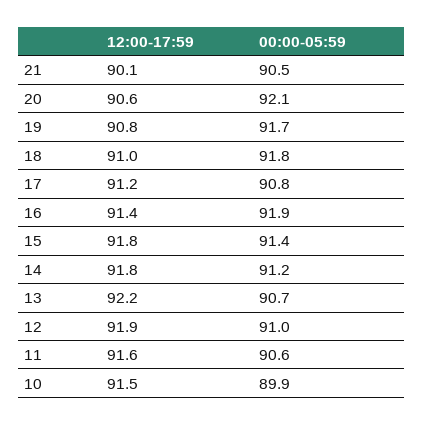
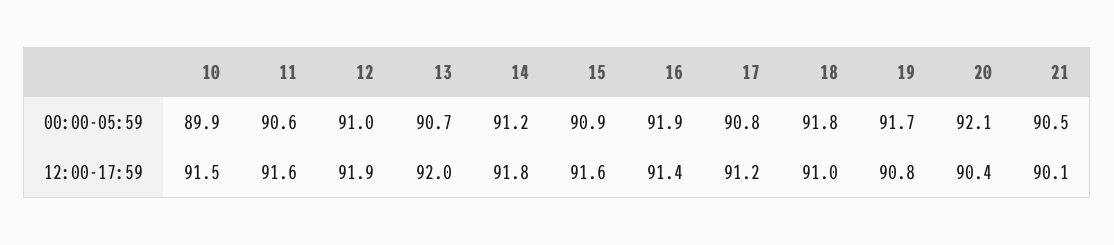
12:00-17:59, 20: 90.6 -> 90.4
12:00-17:59, 15: 91.8 -> 91.6
00:00-05:59, 15: 91.4 -> 90.9
12:00-17:59, 13: 92.2 -> 92

